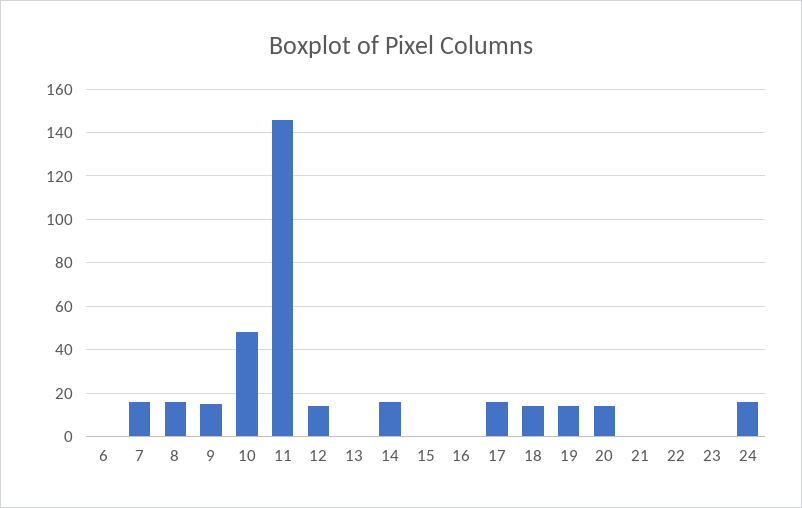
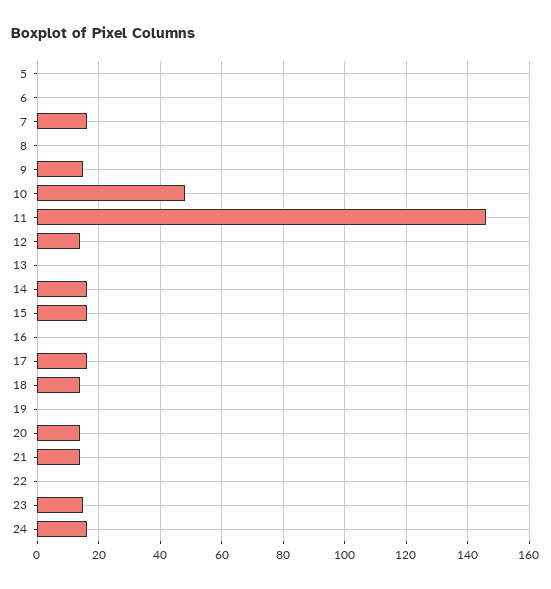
8: 15 -> 0
15: 0 -> 15
19: 15 -> 0
21: 0 -> 15
23: 0 -> 15
5: none -> 0

